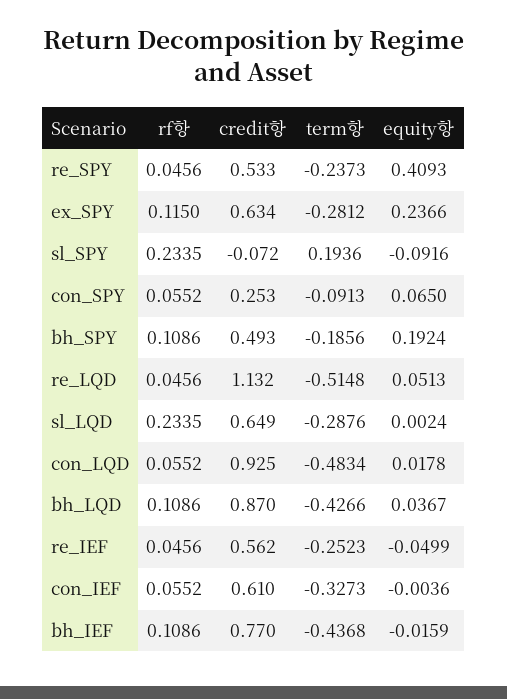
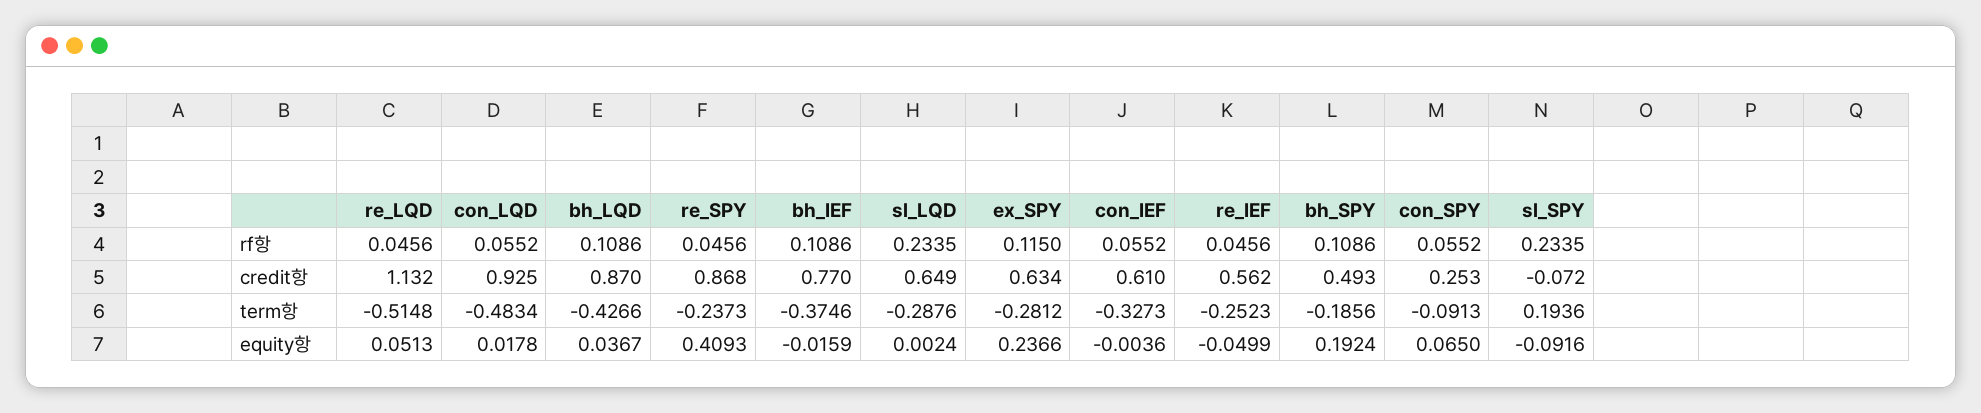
credit항, re_SPY: 0.533 -> 0.868
term항, bh_IEF: -0.4368 -> -0.3746

